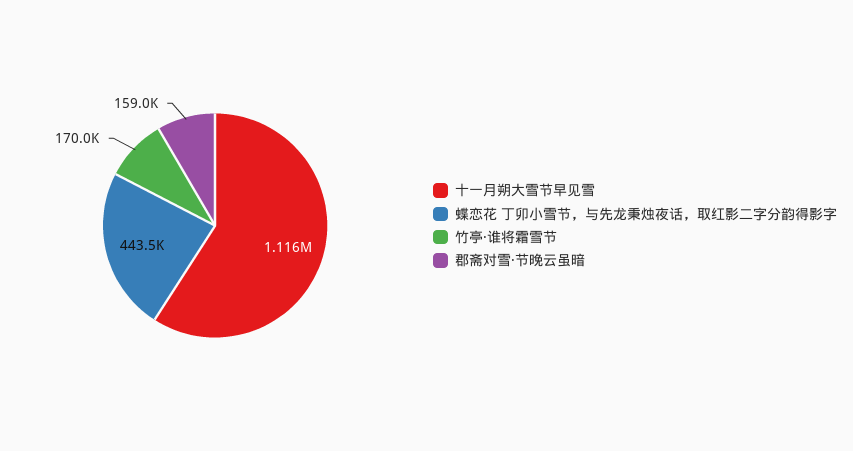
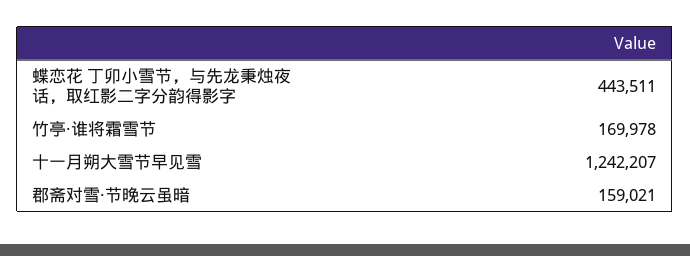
十一月朔大雪节早见雪: 1116000 -> 1242207

